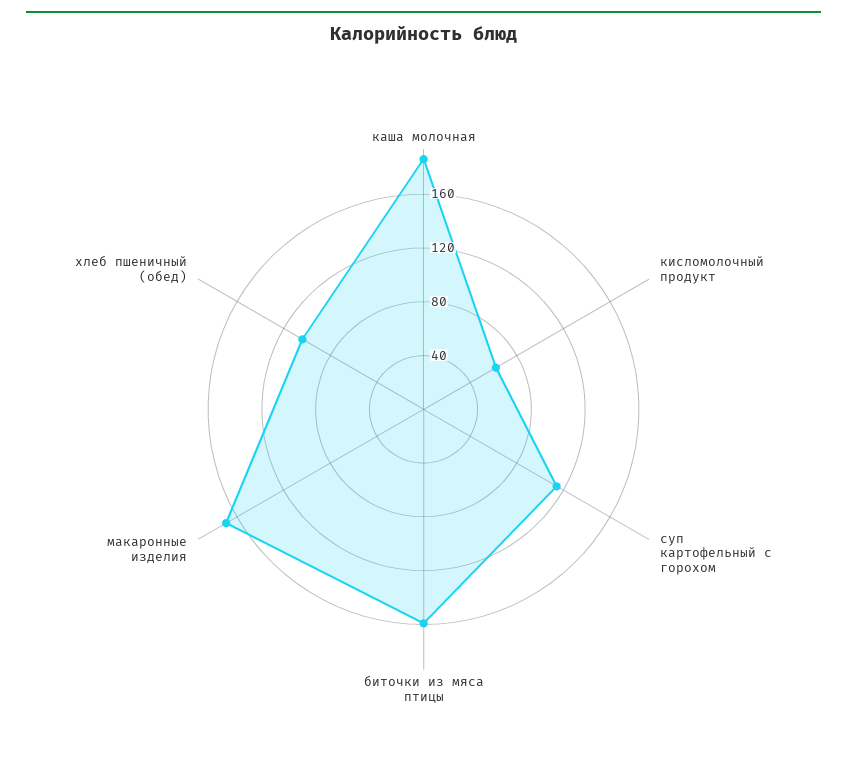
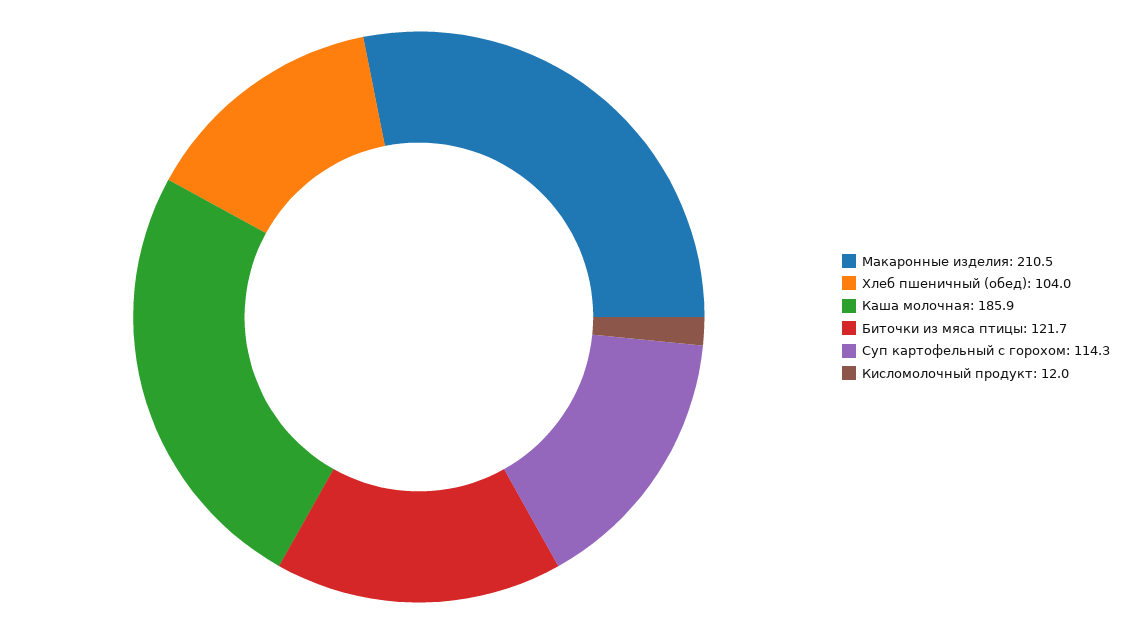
кисломолочный продукт: 60 -> 12
биточки из мяса птицы: 160 -> 121.7
макаронные изделия: 170 -> 210.5

